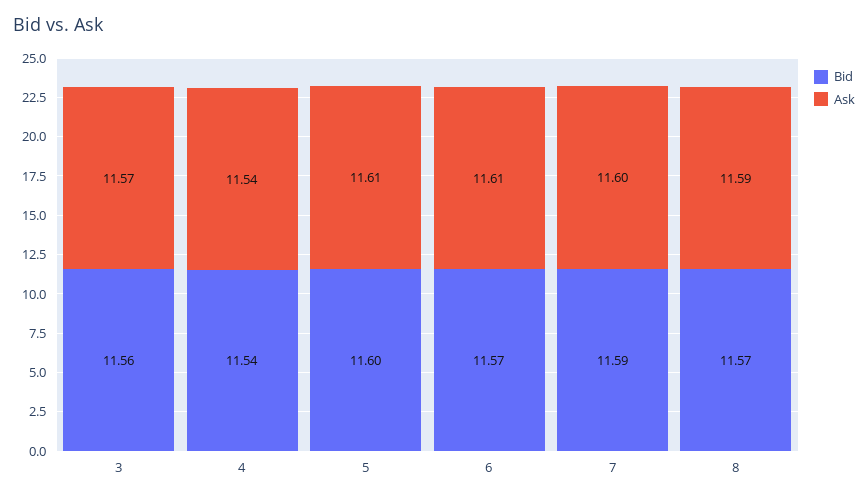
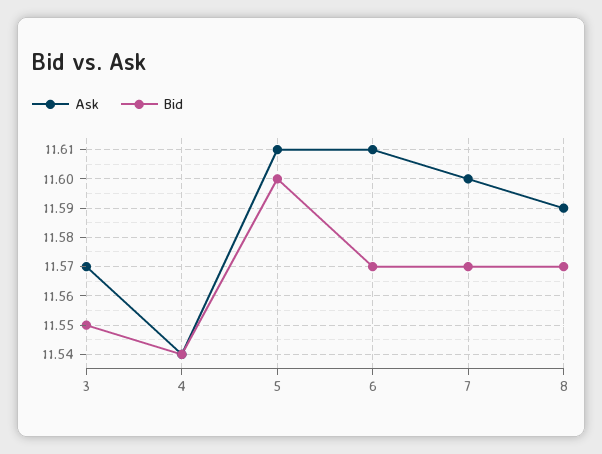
Bid, 3: 11.56 -> 11.55
Bid, 7: 11.59 -> 11.57

